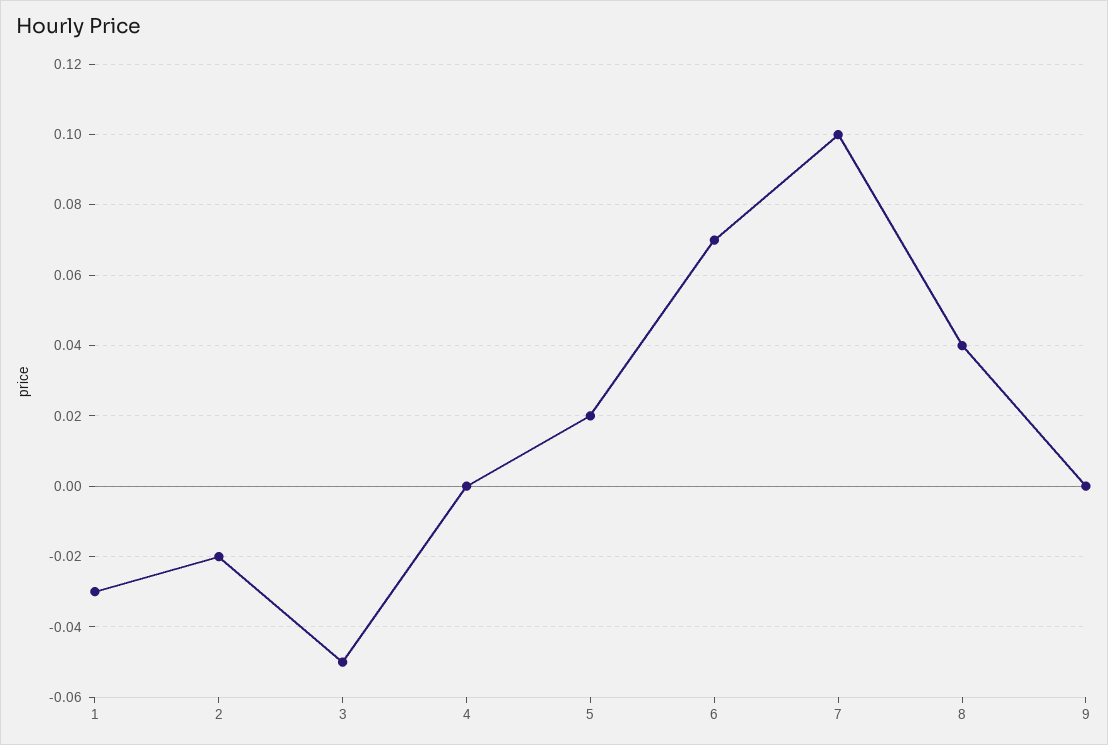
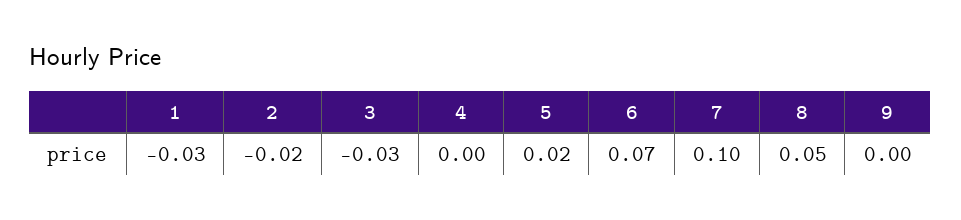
3: -0.05 -> -0.03
8: 0.04 -> 0.05

